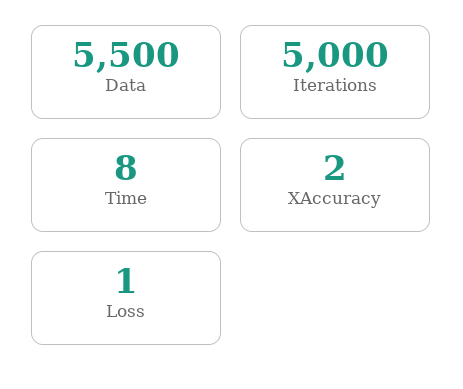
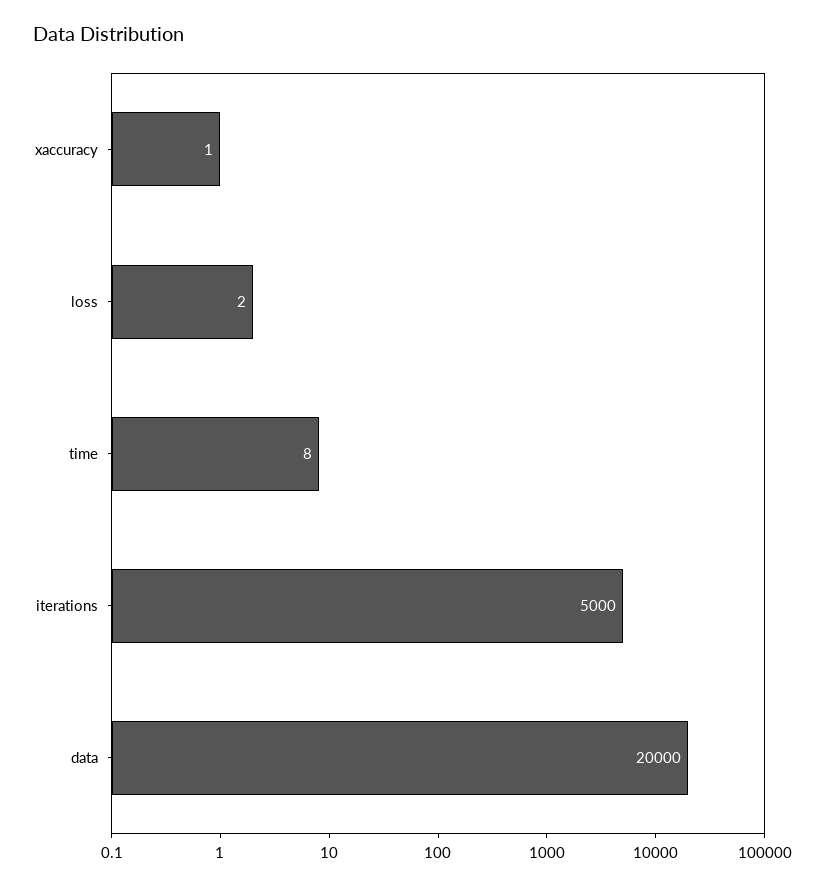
Data: 5500 -> 20000
XAccuracy: 2 -> 1
Loss: 1 -> 2

